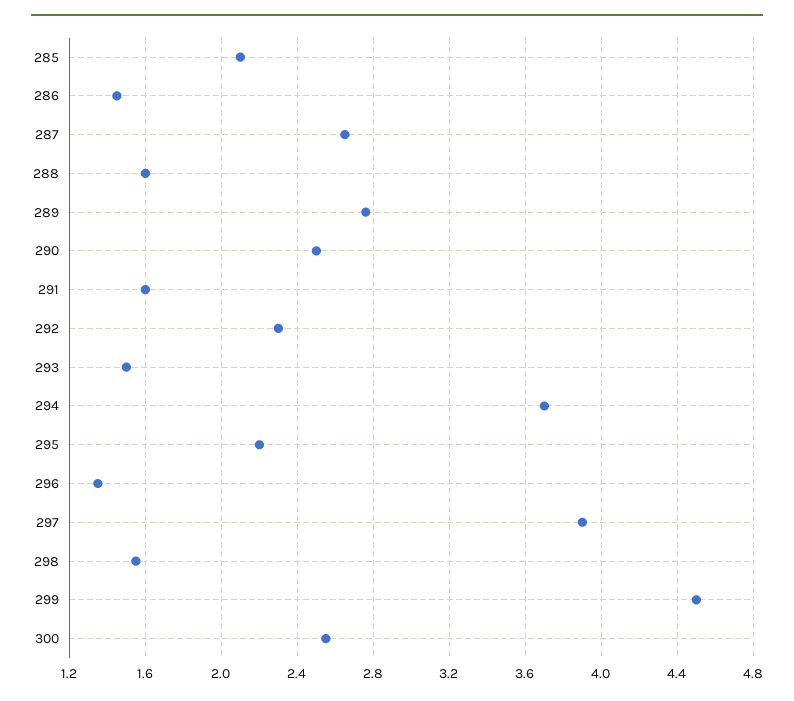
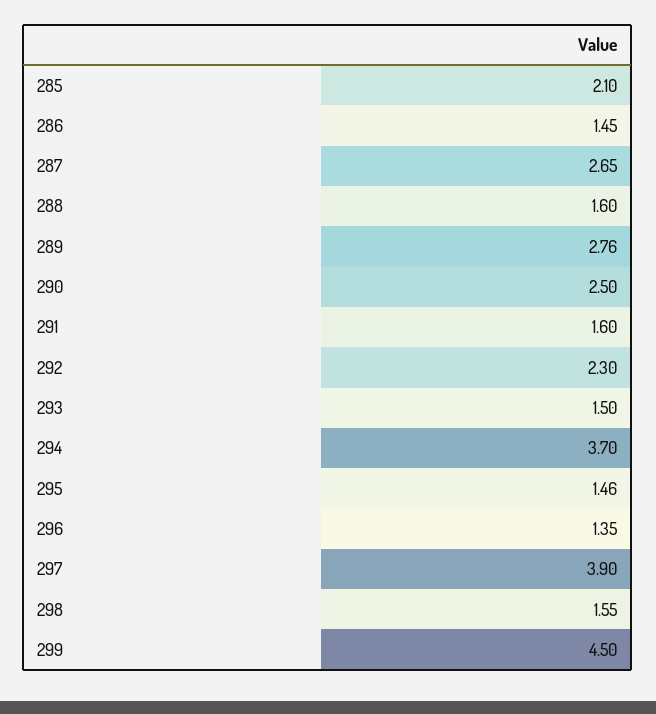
295: 2.2 -> 1.46
300: 2.55 -> none

